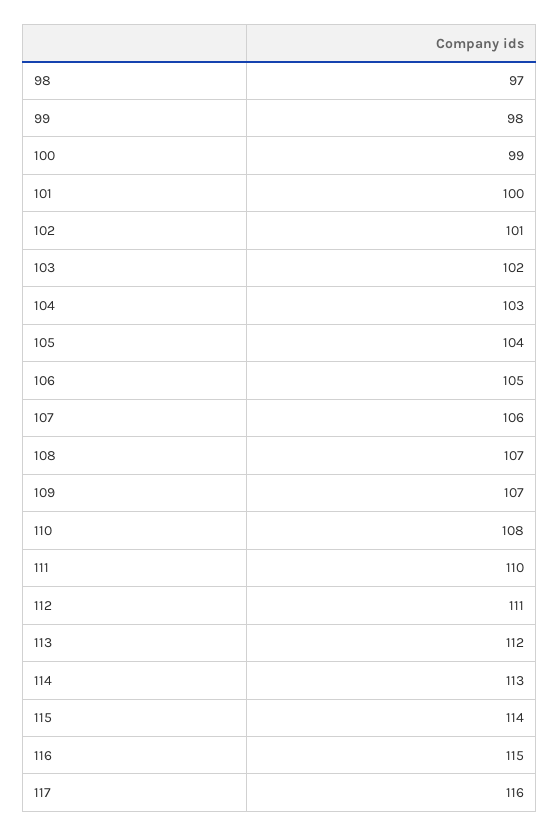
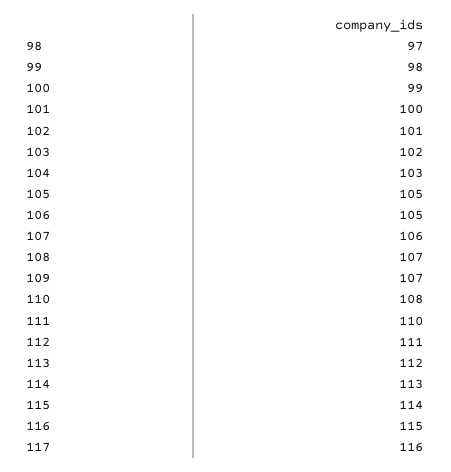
105: 104 -> 105

